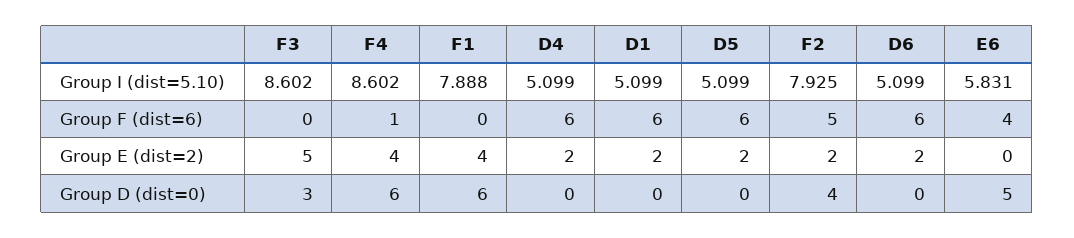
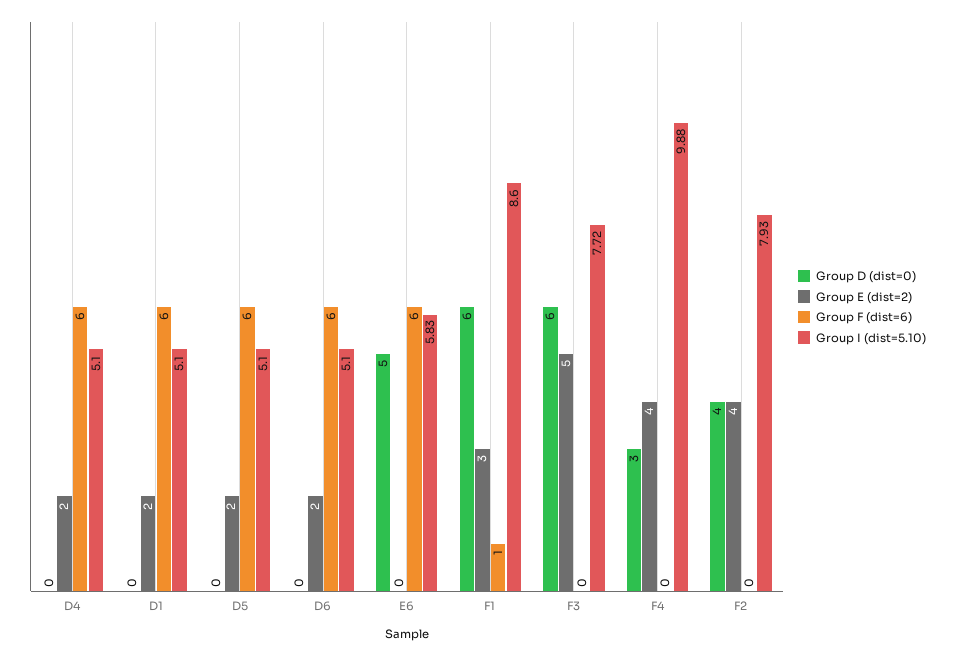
Group I (dist=5.10), F3: 8.602 -> 7.72
Group I (dist=5.10), F4: 8.602 -> 9.88
Group I (dist=5.10), F1: 7.888 -> 8.6
Group F (dist=6), F4: 1 -> 0
Group F (dist=6), F1: 0 -> 1
Group F (dist=6), F2: 5 -> 0
Group F (dist=6), E6: 4 -> 6
Group E (dist=2), F1: 4 -> 3
Group E (dist=2), F2: 2 -> 4
Group D (dist=0), F3: 3 -> 6
Group D (dist=0), F4: 6 -> 3

